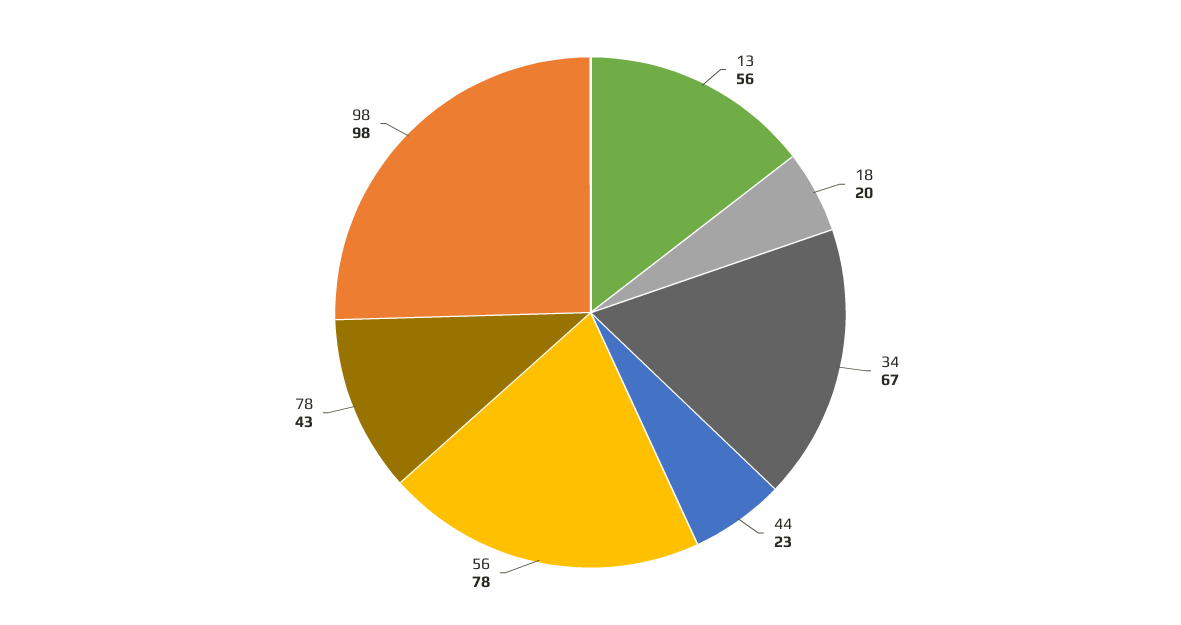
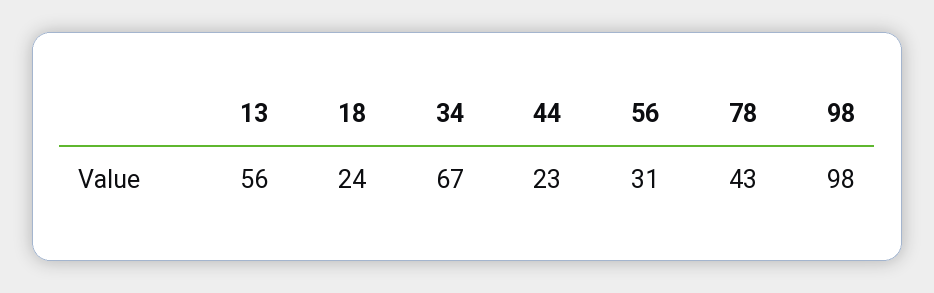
18: 20 -> 24
56: 78 -> 31

